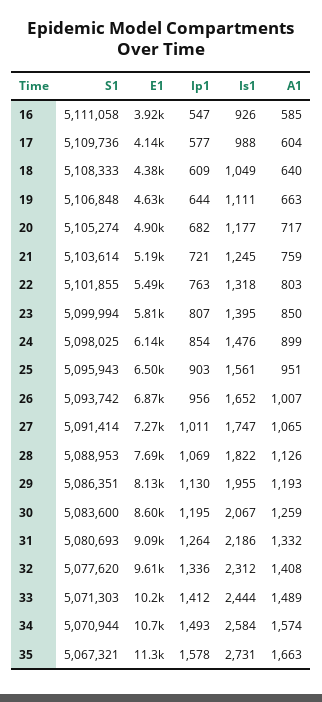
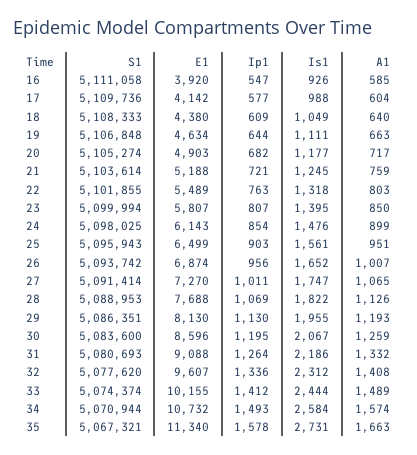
S1, 33: 5071303 -> 5074374

